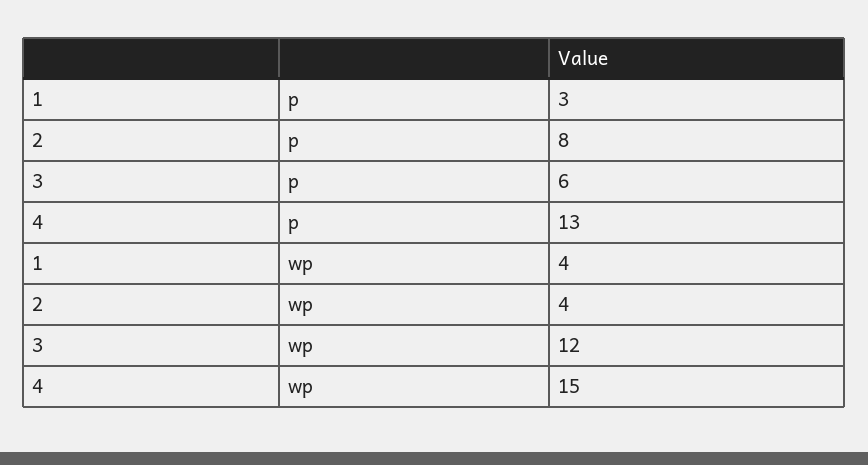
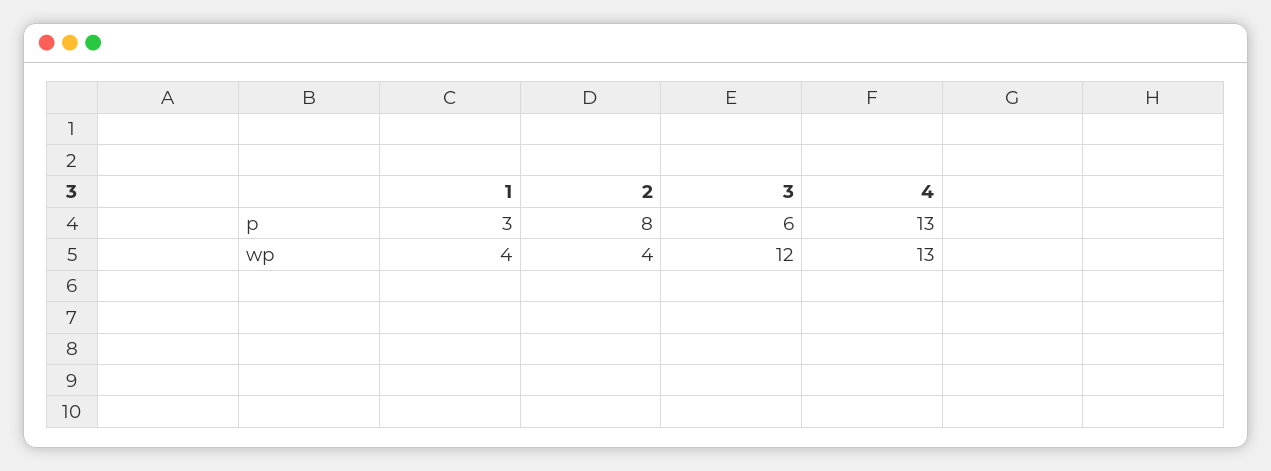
4, wp: 15 -> 13

